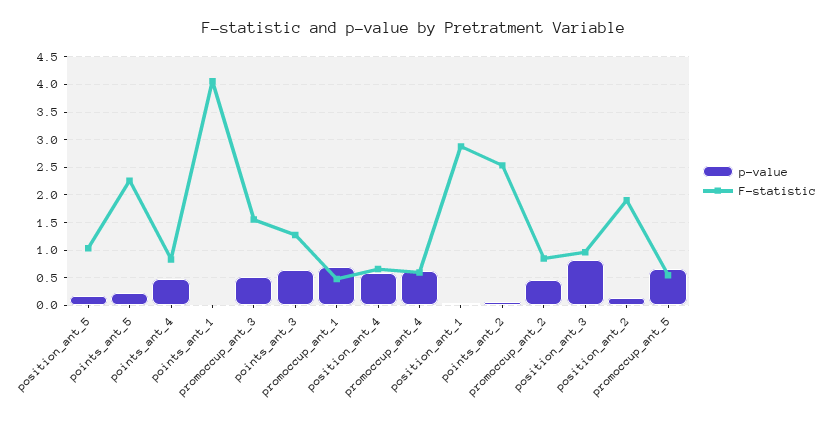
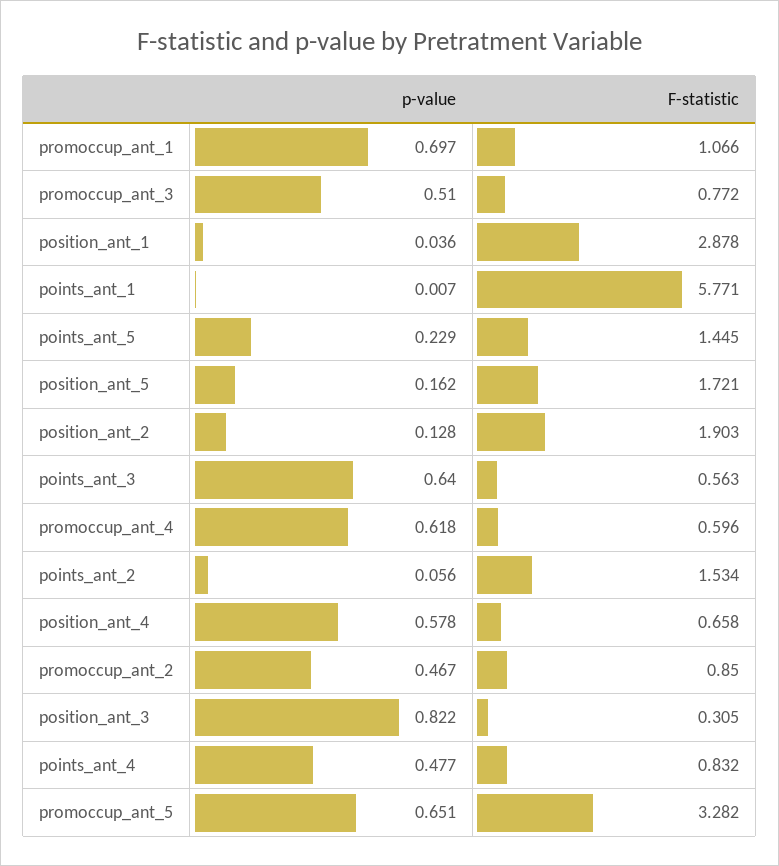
F-statistic, position_ant_5: 1 -> 1.721
F-statistic, points_ant_5: 2.25 -> 1.445
F-statistic, points_ant_1: 4 -> 5.771
F-statistic, promoccup_ant_3: 1.5 -> 0.772
F-statistic, points_ant_3: 1.25 -> 0.563
F-statistic, promoccup_ant_1: 0.5 -> 1.066
F-statistic, points_ant_2: 2.5 -> 1.534
F-statistic, position_ant_3: 1 -> 0.305
F-statistic, promoccup_ant_5: 0.5 -> 3.282

